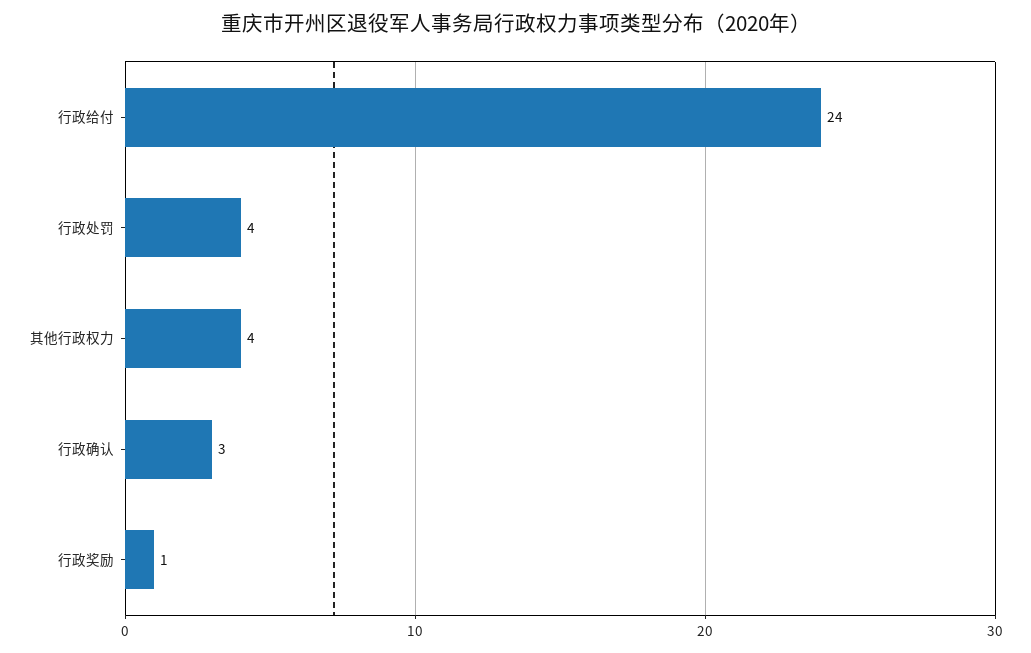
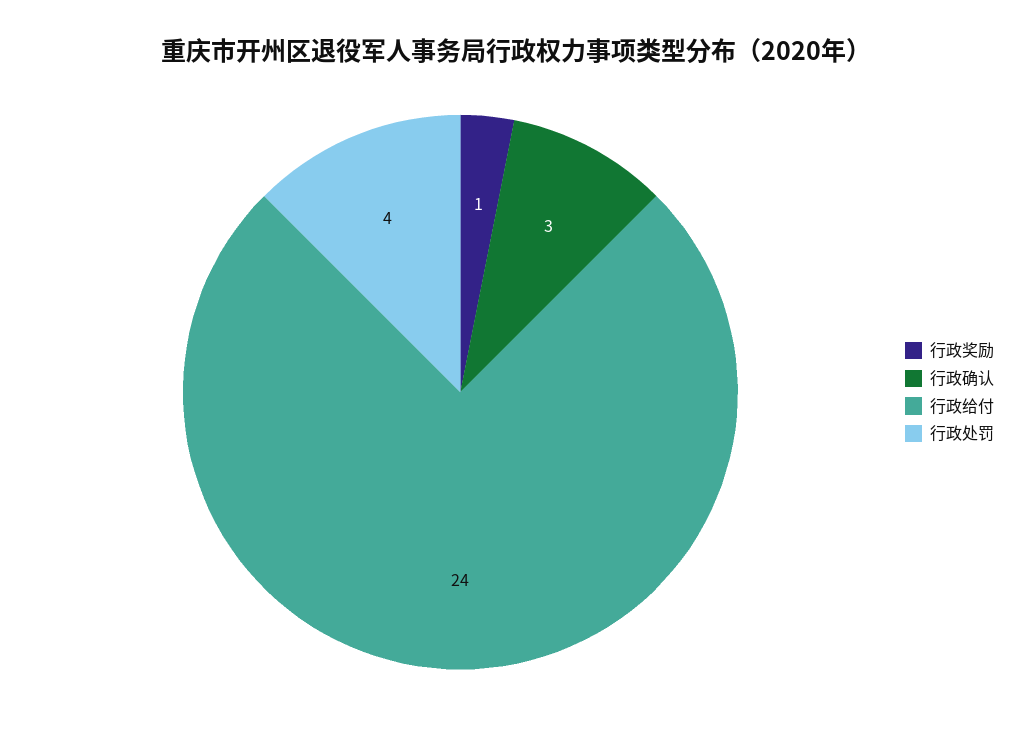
其他行政权力: 4 -> none

